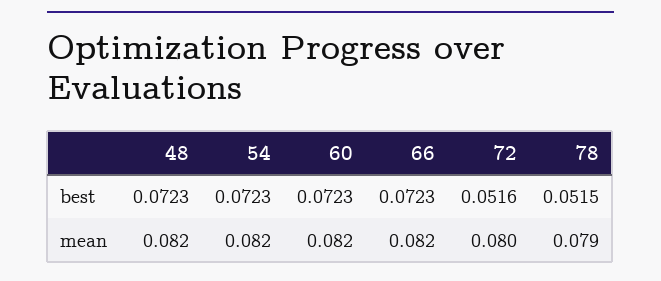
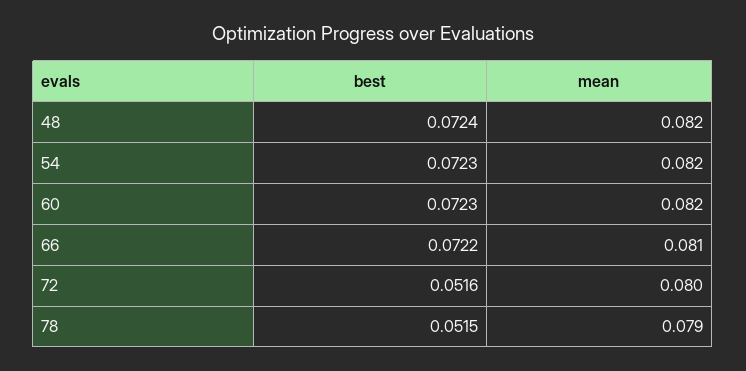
48, best: 0.0723 -> 0.0724
66, best: 0.0723 -> 0.0722
66, mean: 0.082 -> 0.081

